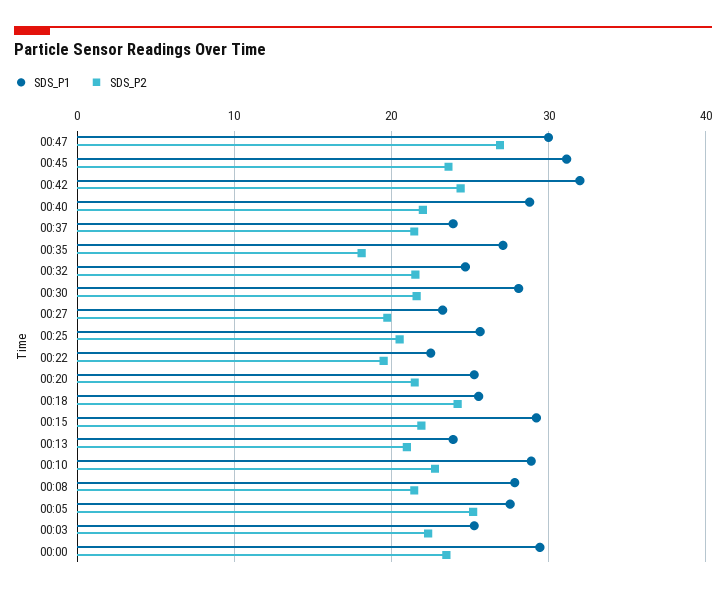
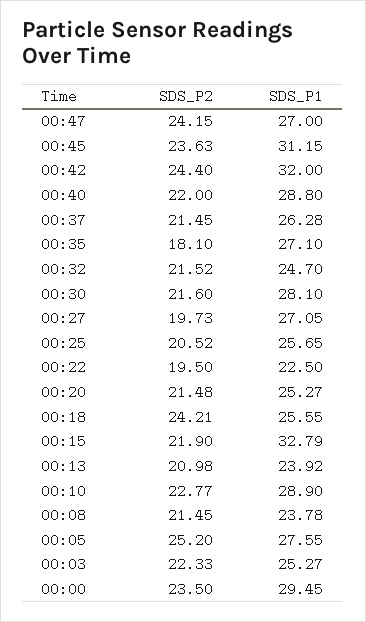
SDS_P1, 00:47: 30 -> 27
SDS_P2, 00:47: 27 -> 24.15
SDS_P1, 00:37: 24 -> 26.28
SDS_P1, 00:27: 23 -> 27.05
SDS_P1, 00:15: 29 -> 32.79
SDS_P1, 00:08: 28 -> 23.78

